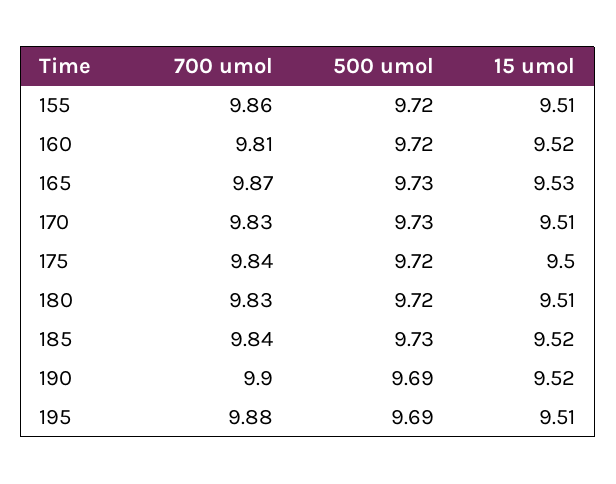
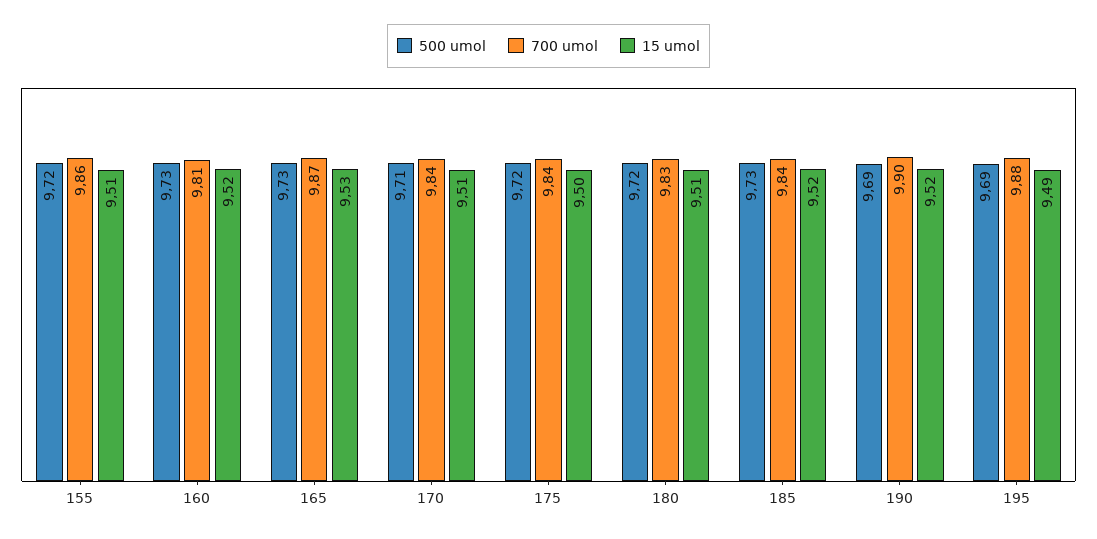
500 umol, 160: 9.72 -> 9.73
700 umol, 170: 9.83 -> 9.84
500 umol, 170: 9.73 -> 9.71
15 umol, 195: 9.51 -> 9.49

